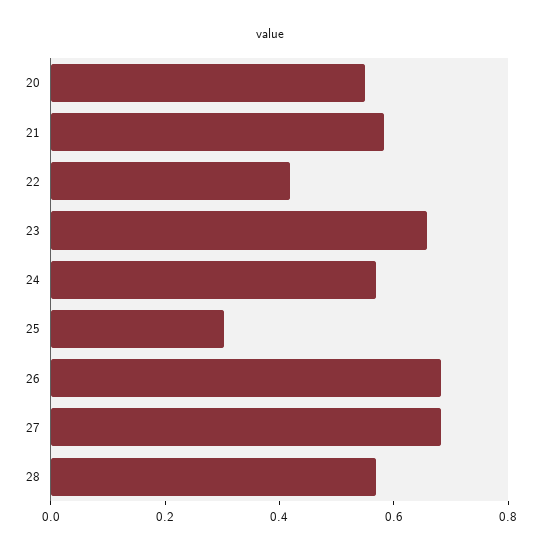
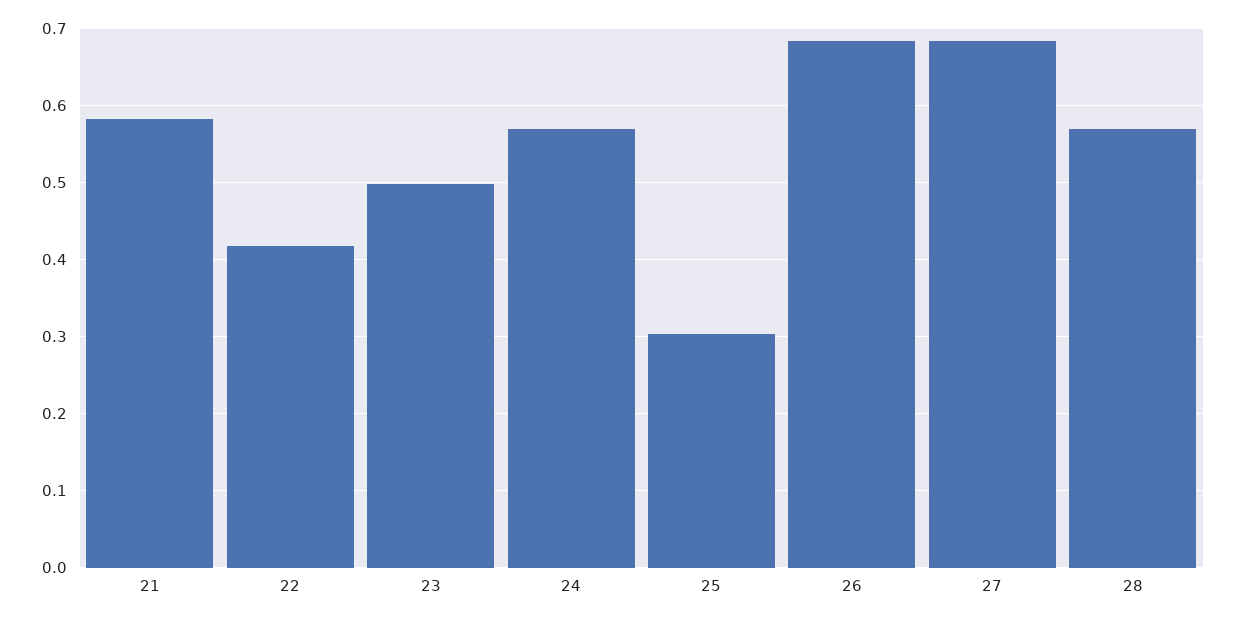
20: 0.55 -> none
23: 0.65 -> 0.5

